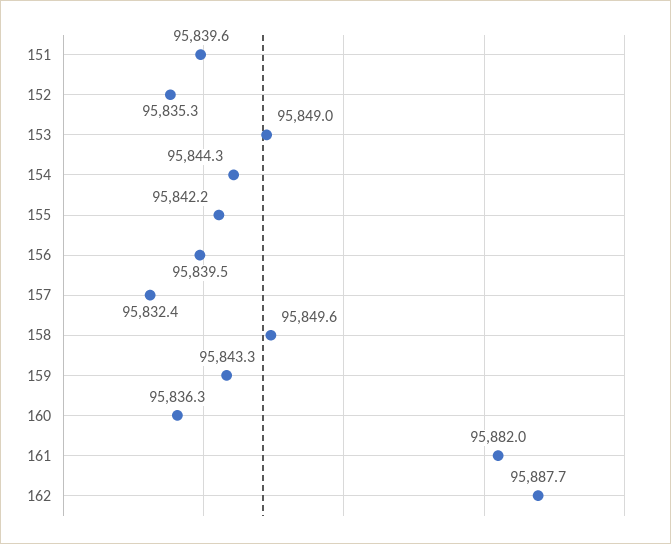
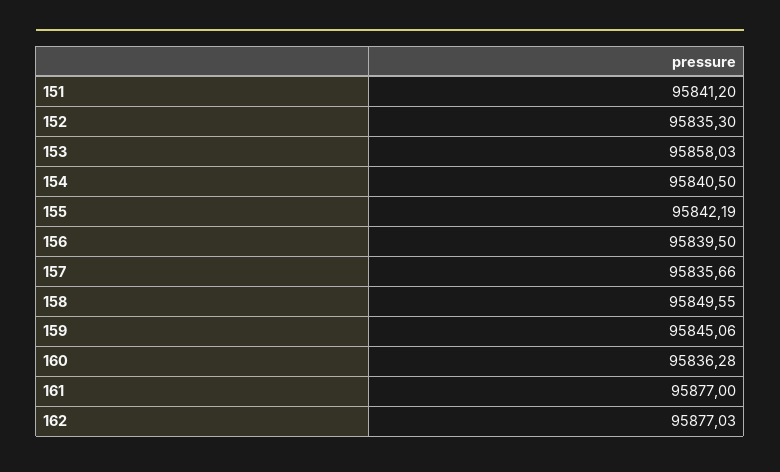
151: 95839.6 -> 95841.2
153: 95849 -> 95858.03
154: 95844.3 -> 95840.5
157: 95832.4 -> 95835.66
159: 95843.3 -> 95845.06
161: 95882 -> 95877
162: 95887.7 -> 95877.03

